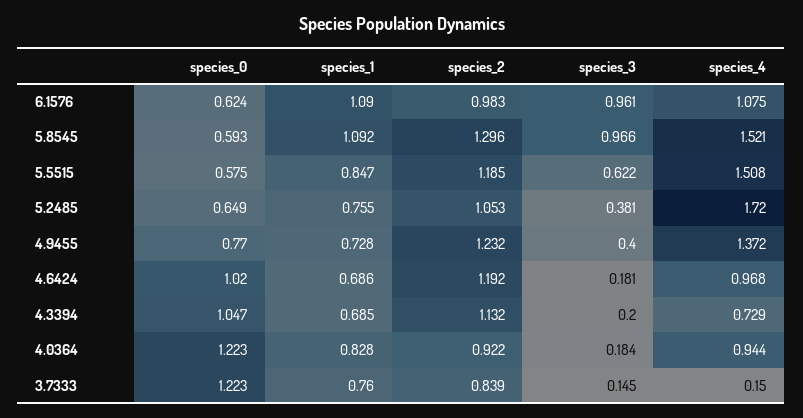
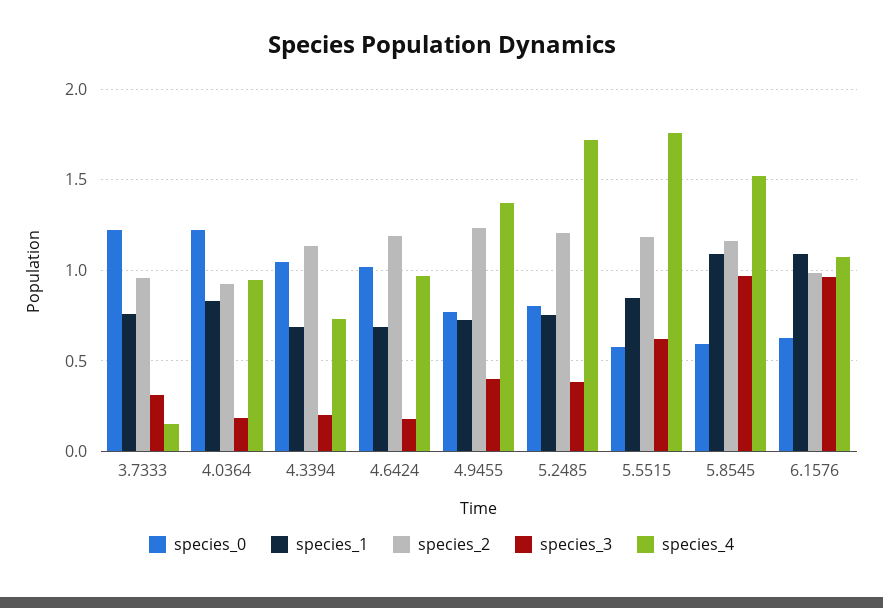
species_2, 5.8545: 1.296 -> 1.15
species_4, 5.5515: 1.508 -> 1.75
species_0, 5.2485: 0.649 -> 0.8
species_2, 5.2485: 1.053 -> 1.2
species_2, 3.7333: 0.839 -> 0.95
species_3, 3.7333: 0.145 -> 0.3

